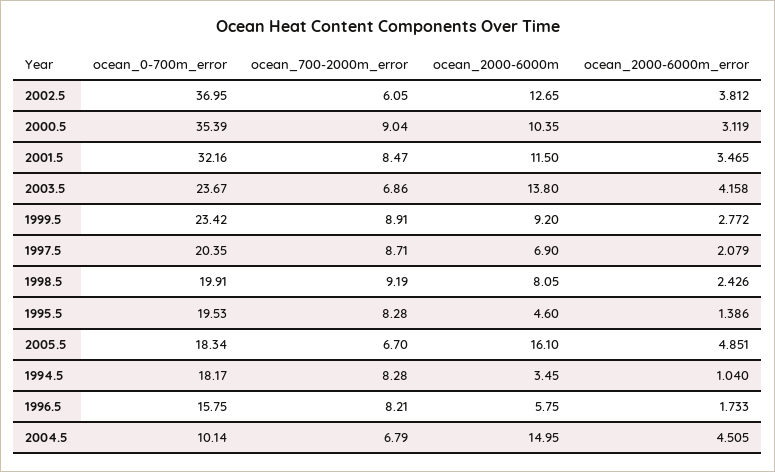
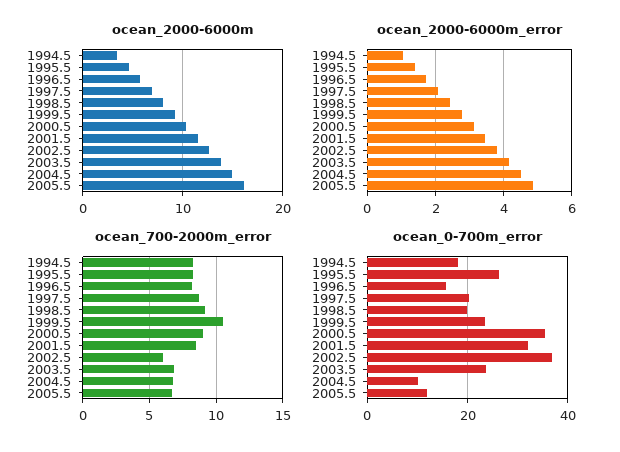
ocean_700-2000m_error, 1999.5: 8.91 -> 10.5
ocean_0-700m_error, 1995.5: 19.53 -> 26
ocean_0-700m_error, 2005.5: 18.34 -> 12

